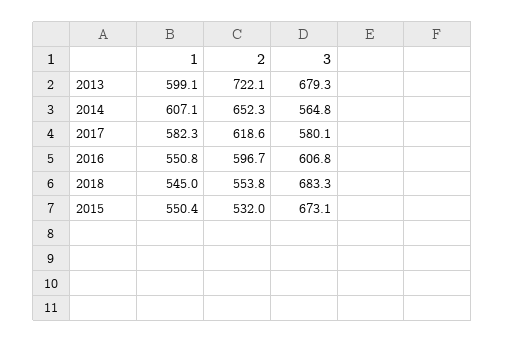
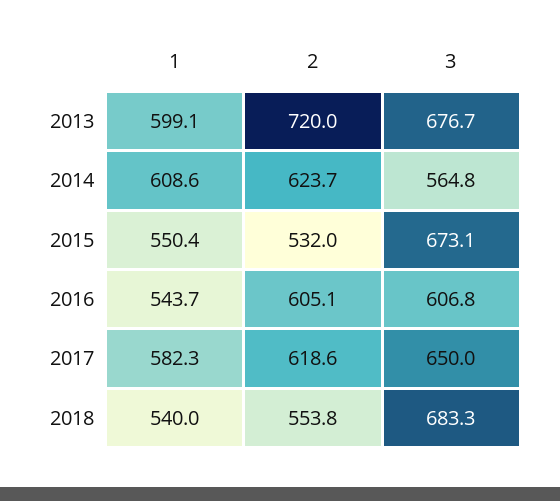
2, 2013: 722.1 -> 720
3, 2013: 679.3 -> 676.7
1, 2014: 607.1 -> 608.6
2, 2014: 652.3 -> 623.7
3, 2017: 580.1 -> 650
1, 2016: 550.8 -> 543.7
2, 2016: 596.7 -> 605.1
1, 2018: 545 -> 540

